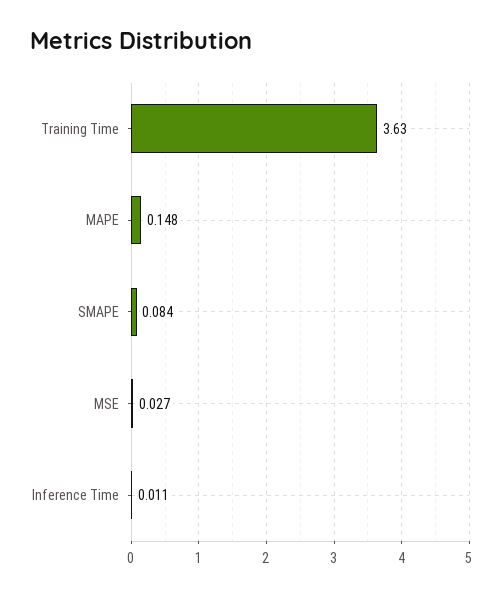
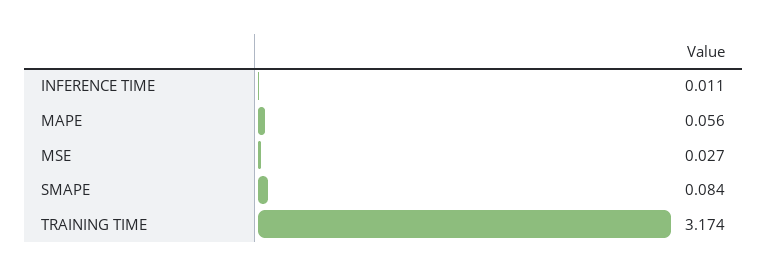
Training Time: 3.63 -> 3.174
MAPE: 0.148 -> 0.056

